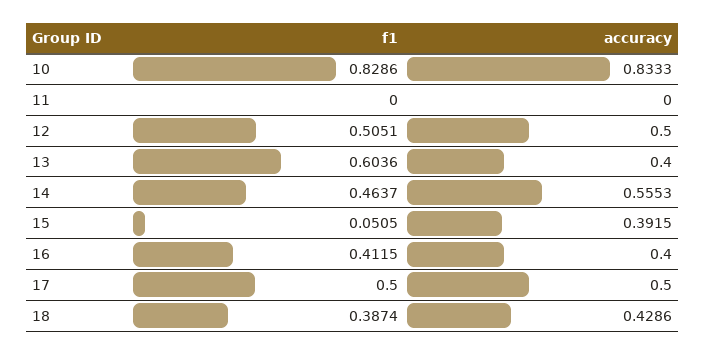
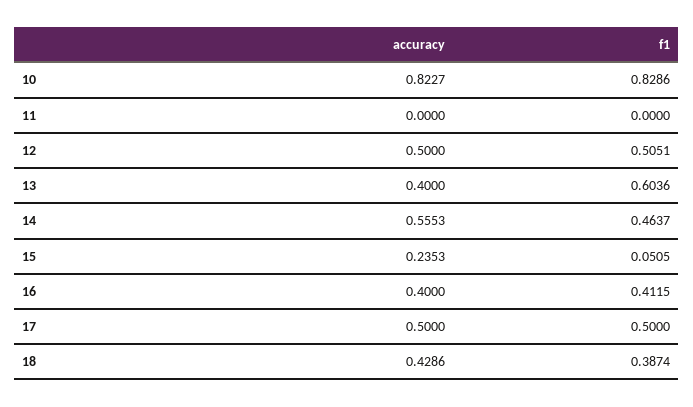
accuracy, 10: 0.8333 -> 0.8227
accuracy, 15: 0.3915 -> 0.2353

